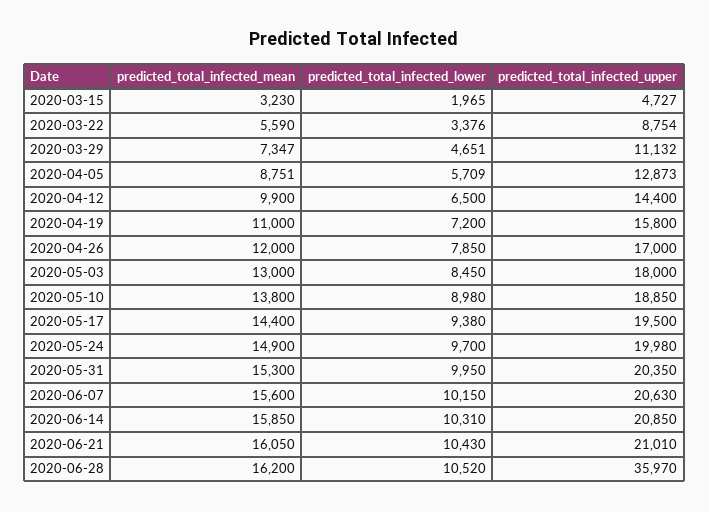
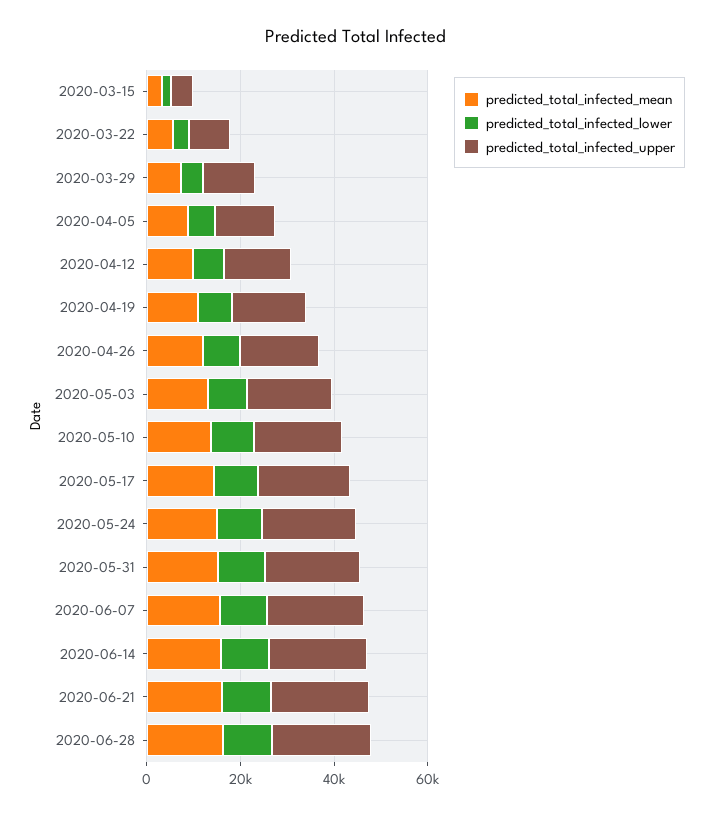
predicted_total_infected_upper, 2020-06-28: 35970 -> 20000

